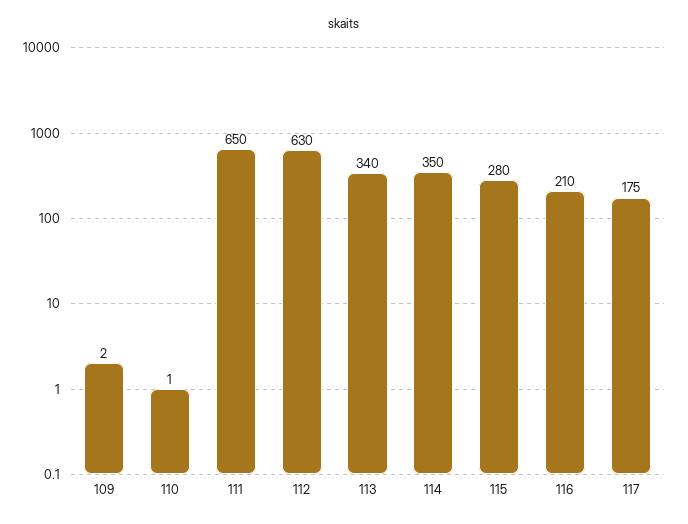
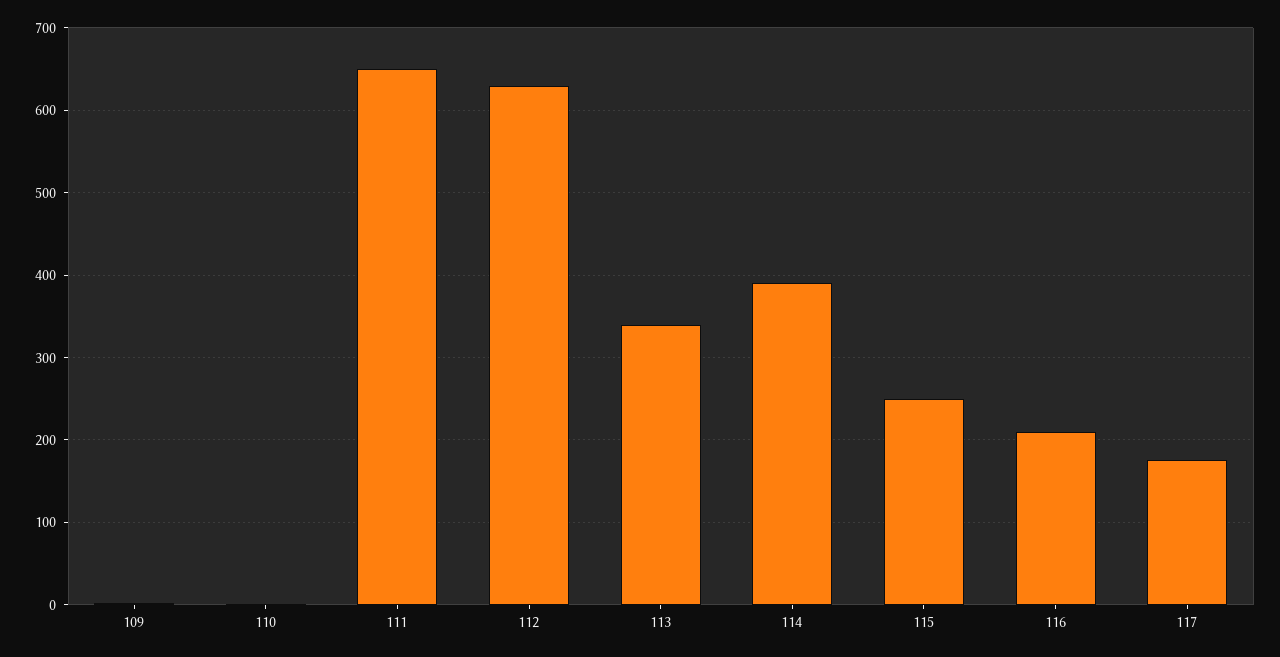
114: 350 -> 390
115: 280 -> 250

